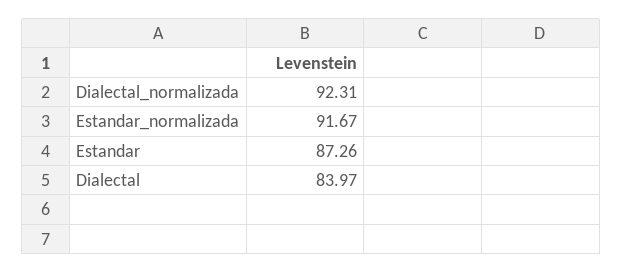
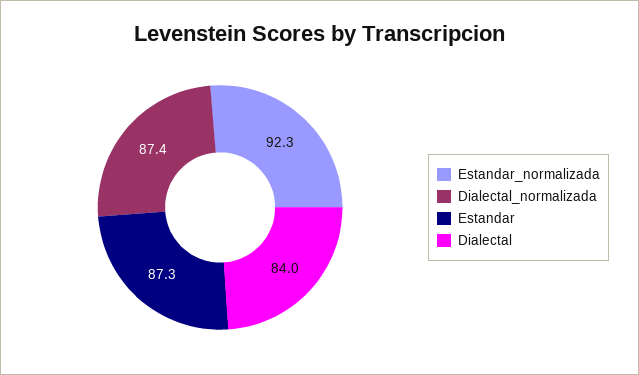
Dialectal_normalizada: 92.31 -> 87.4
Estandar_normalizada: 91.67 -> 92.3

